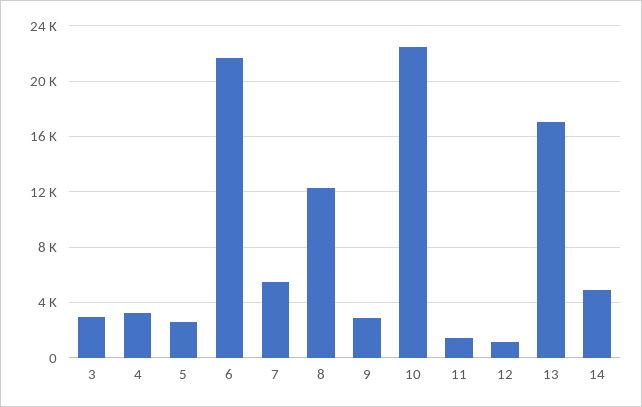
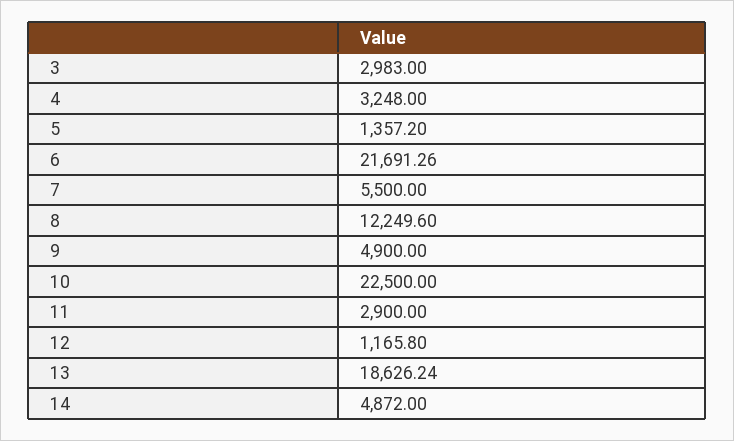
5: 2500 -> 1357.2
9: 3000 -> 4900
11: 1500 -> 2900
13: 17000 -> 18626.24

